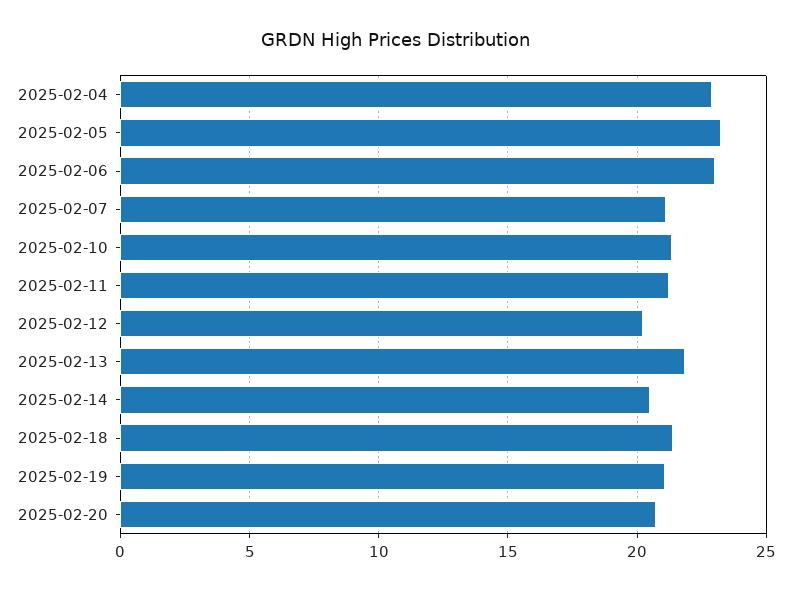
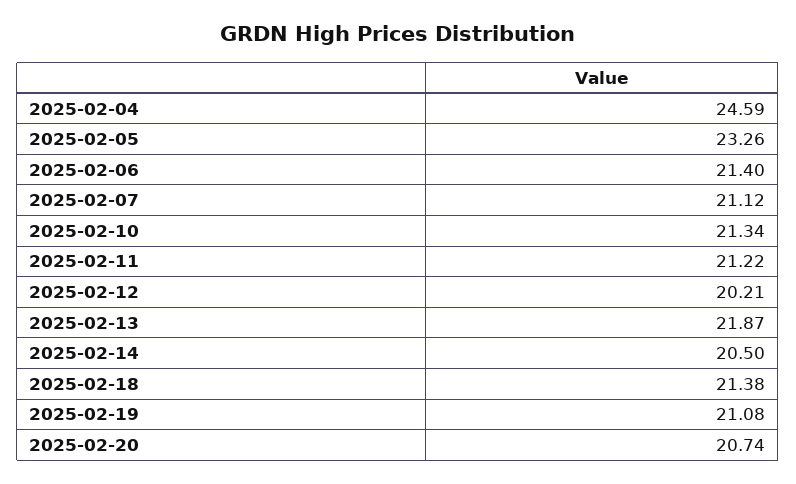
2025-02-04: 23 -> 24.59
2025-02-06: 23 -> 21.4

